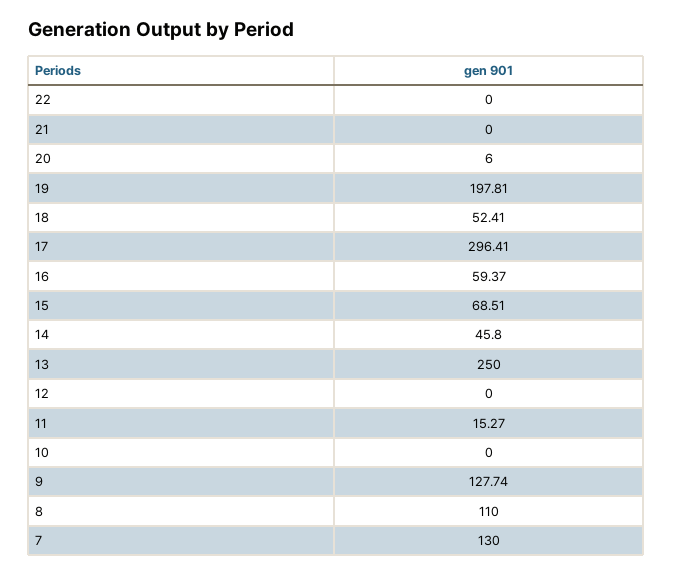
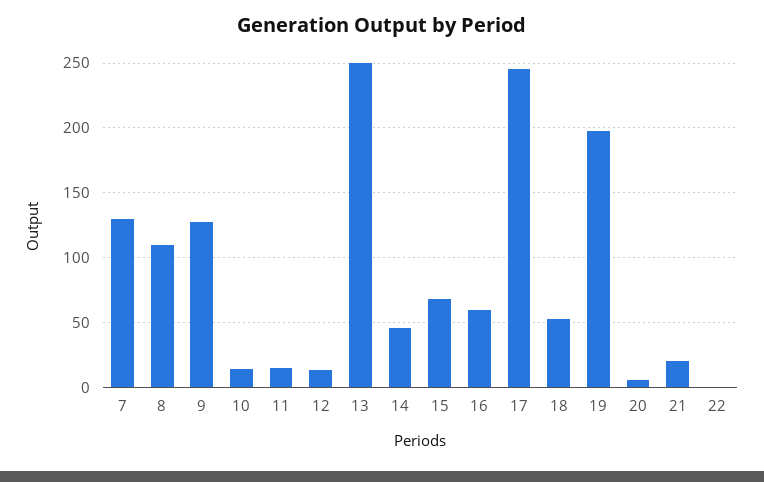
21: 0 -> 20
17: 296.41 -> 245
12: 0 -> 15
10: 0 -> 15

